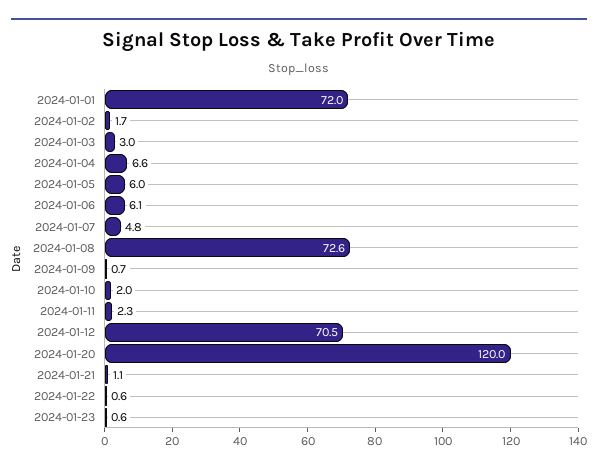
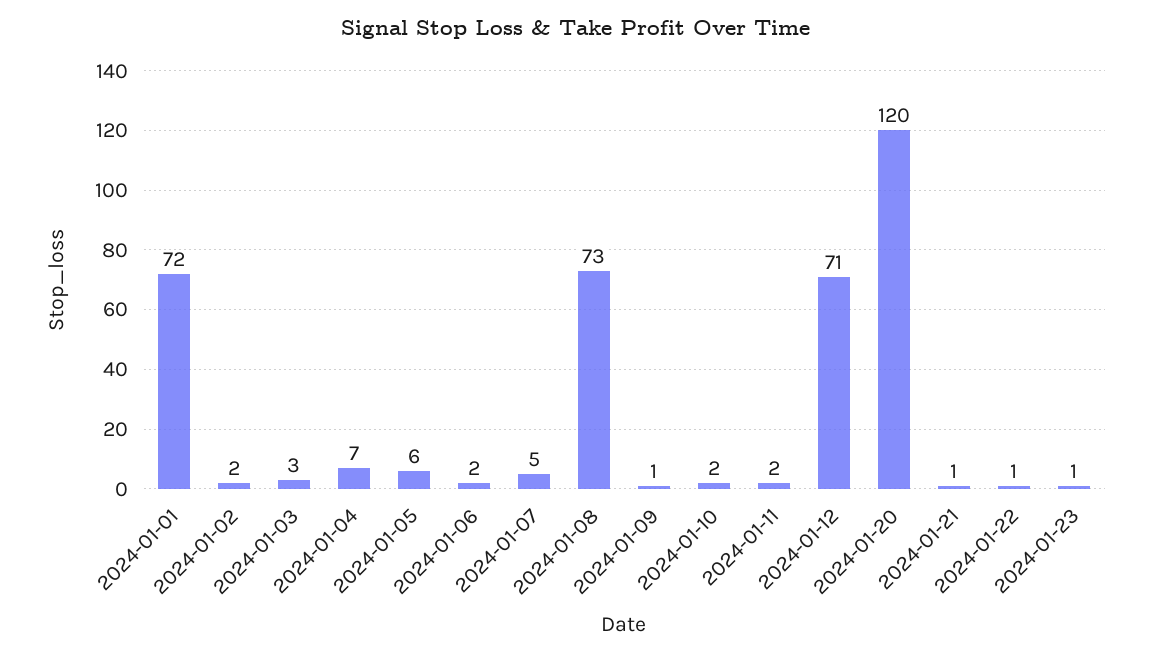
2024-01-06: 6.1 -> 2

